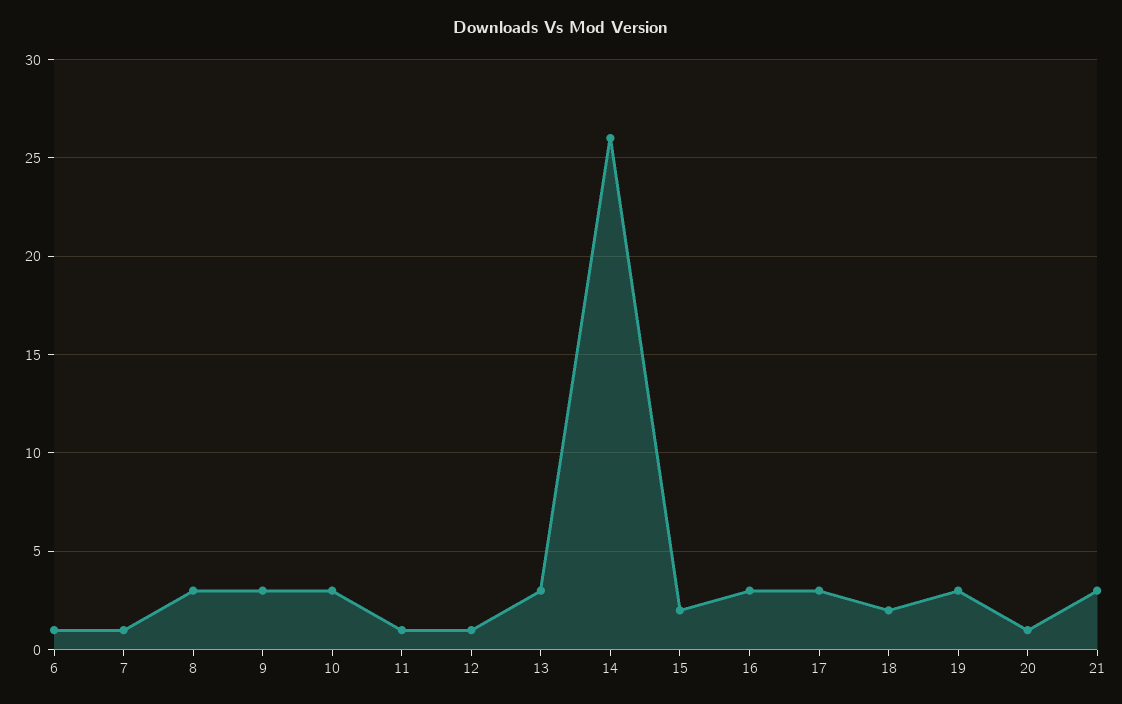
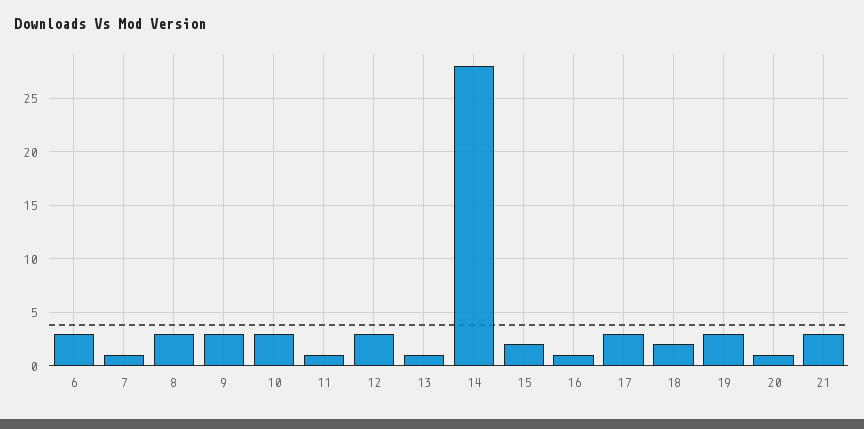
6: 1 -> 3
12: 1 -> 3
13: 3 -> 1
14: 26 -> 28
16: 3 -> 1

